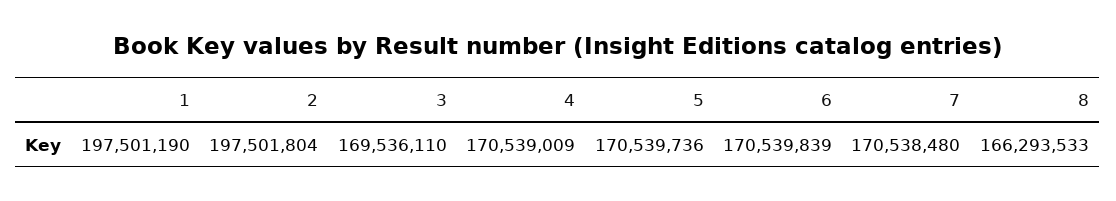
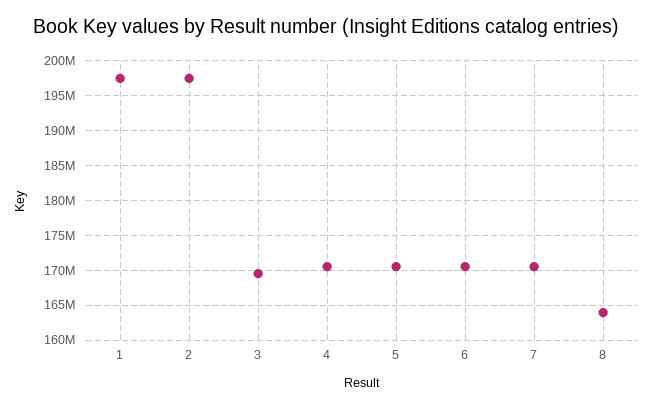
8: 166293533 -> 164000000

